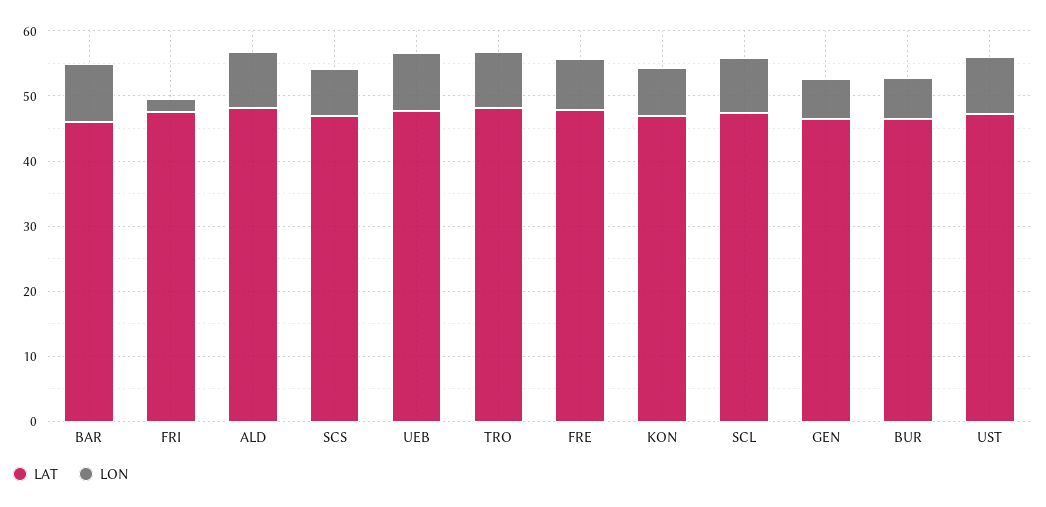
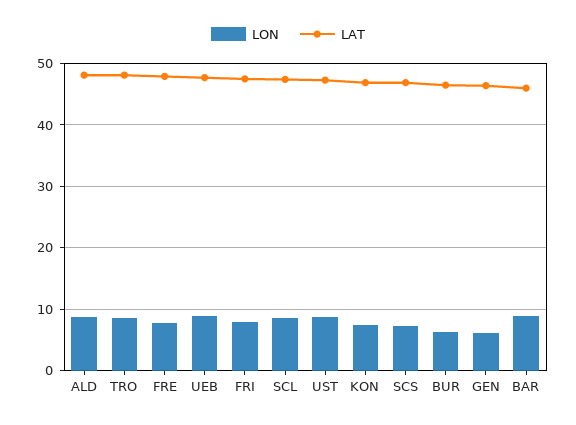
LON, FRI: 2 -> 8

